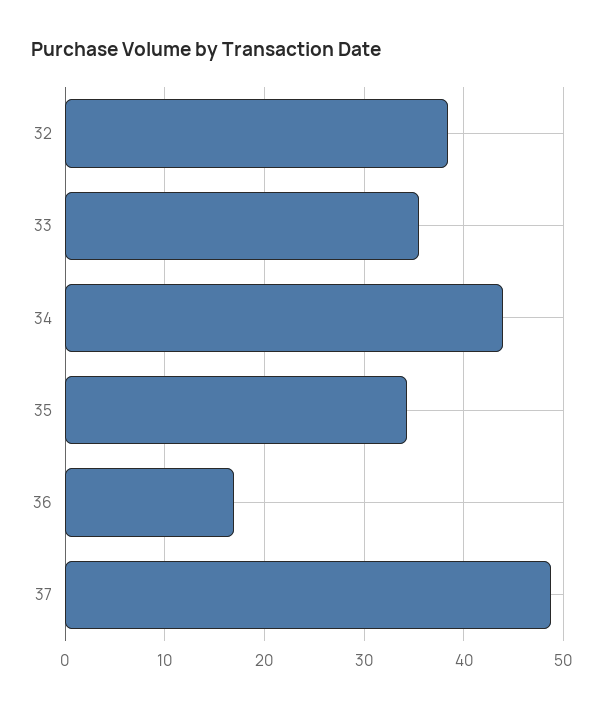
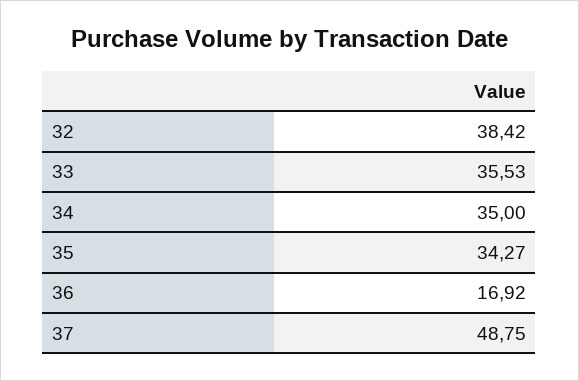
34: 44 -> 35

